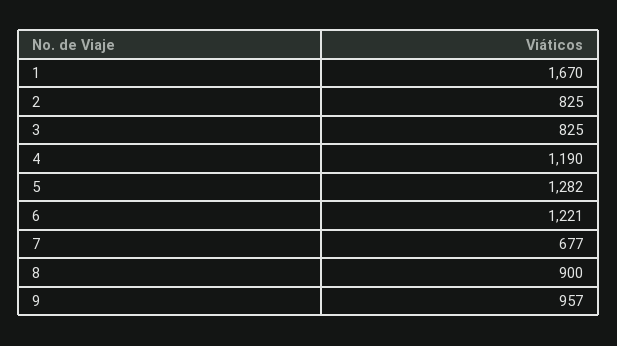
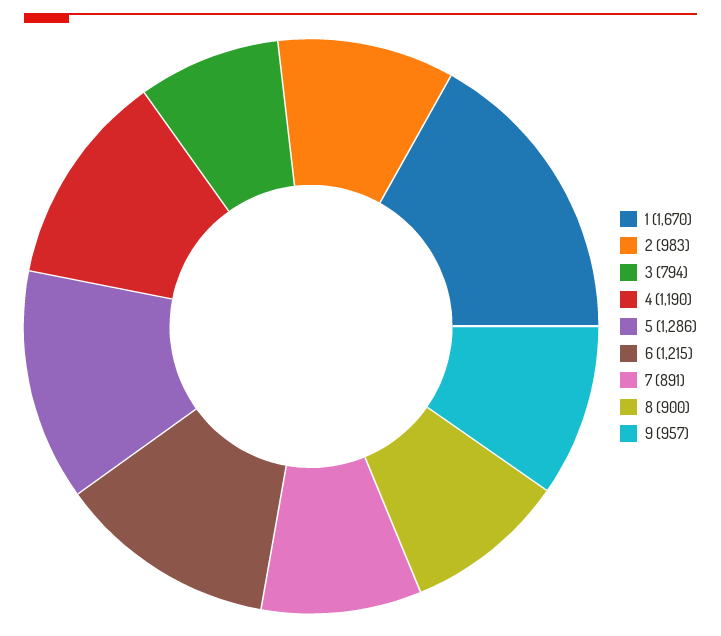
2: 825 -> 983
3: 825 -> 794
5: 1282 -> 1286
6: 1221 -> 1215
7: 677 -> 891

